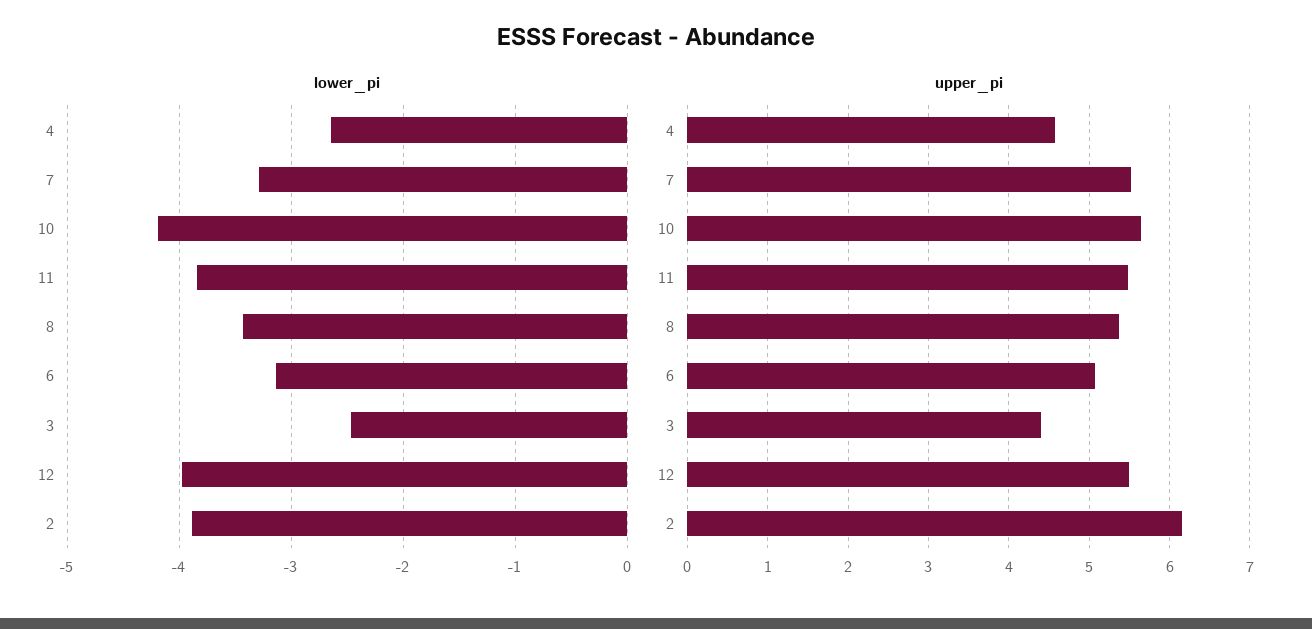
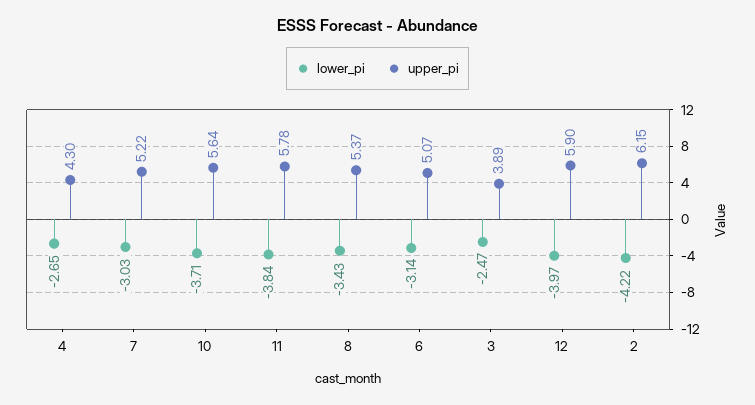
lower_pi, 7: -3.3 -> -3.03
lower_pi, 10: -4.2 -> -3.71
lower_pi, 2: -3.9 -> -4.22
upper_pi, 4: 4.6 -> 4.3
upper_pi, 7: 5.5 -> 5.22
upper_pi, 11: 5.5 -> 5.78
upper_pi, 3: 4.4 -> 3.89
upper_pi, 12: 5.5 -> 5.9

